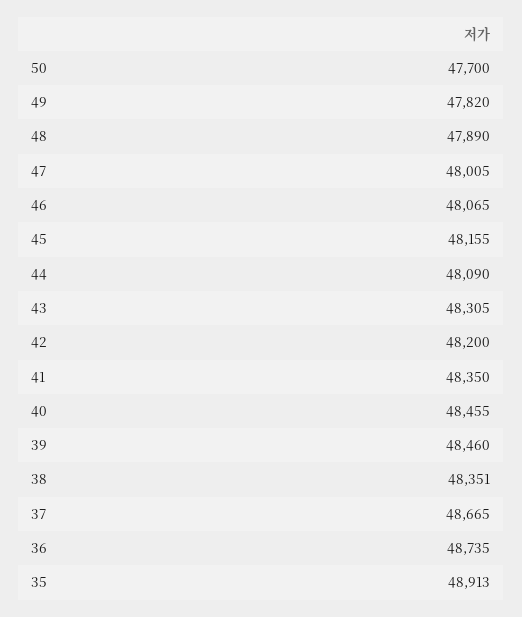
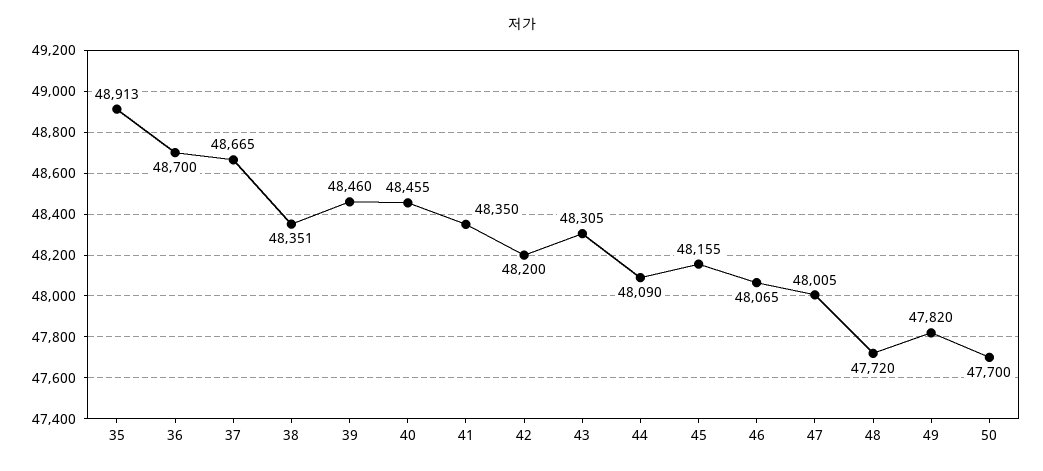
48: 47890 -> 47720
36: 48735 -> 48700

